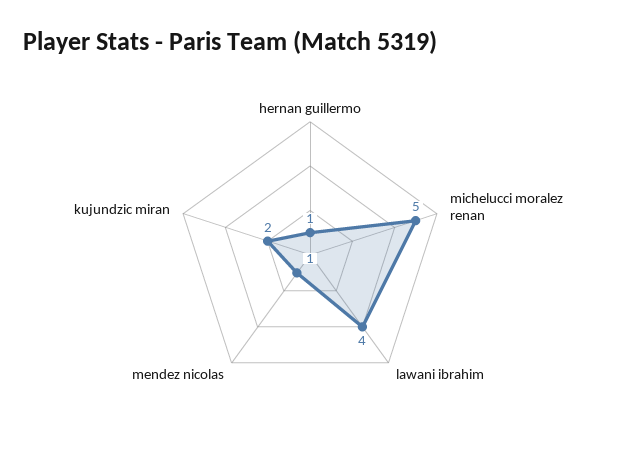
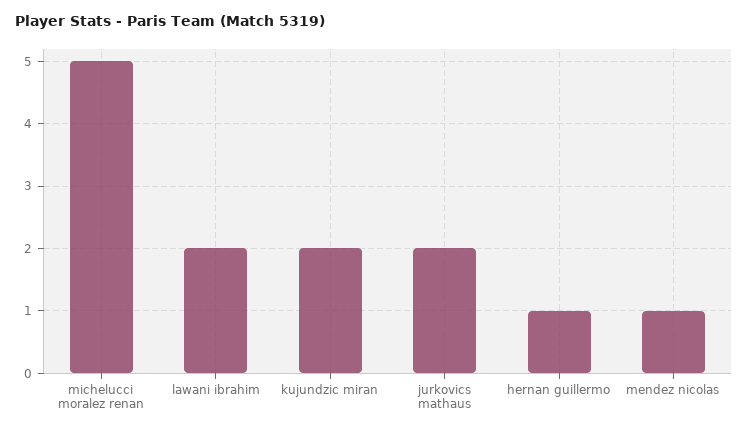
lawani ibrahim: 4 -> 2
jurkovics mathaus: none -> 2

